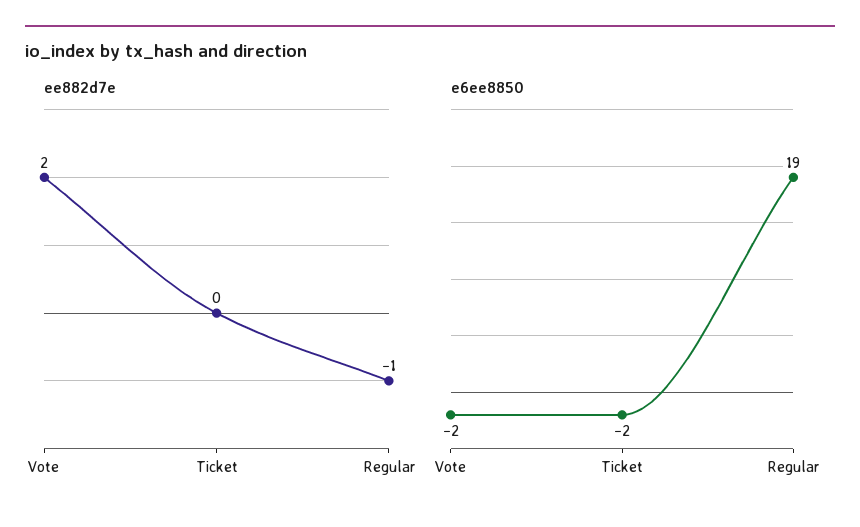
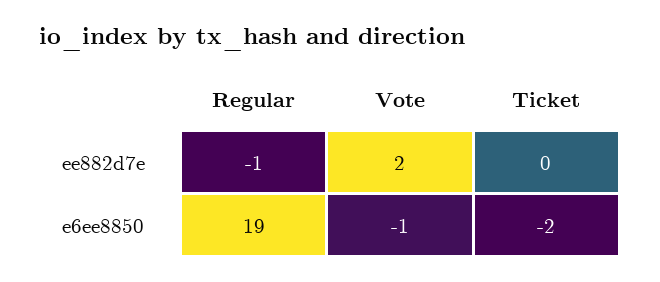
e6ee8850, Vote: -2 -> -1

